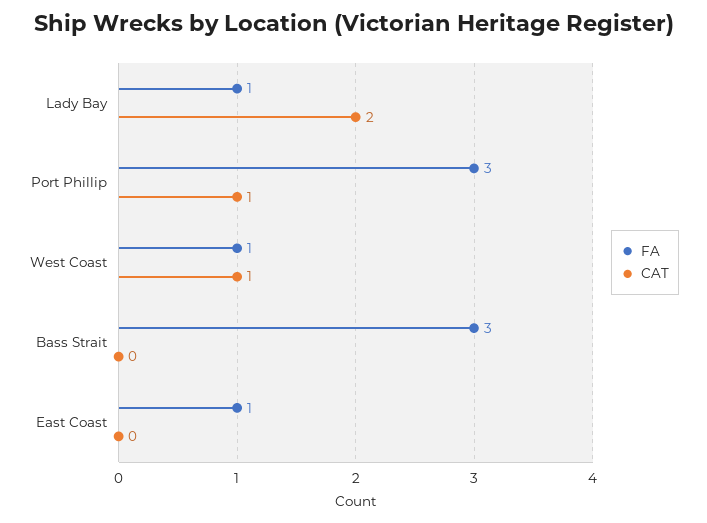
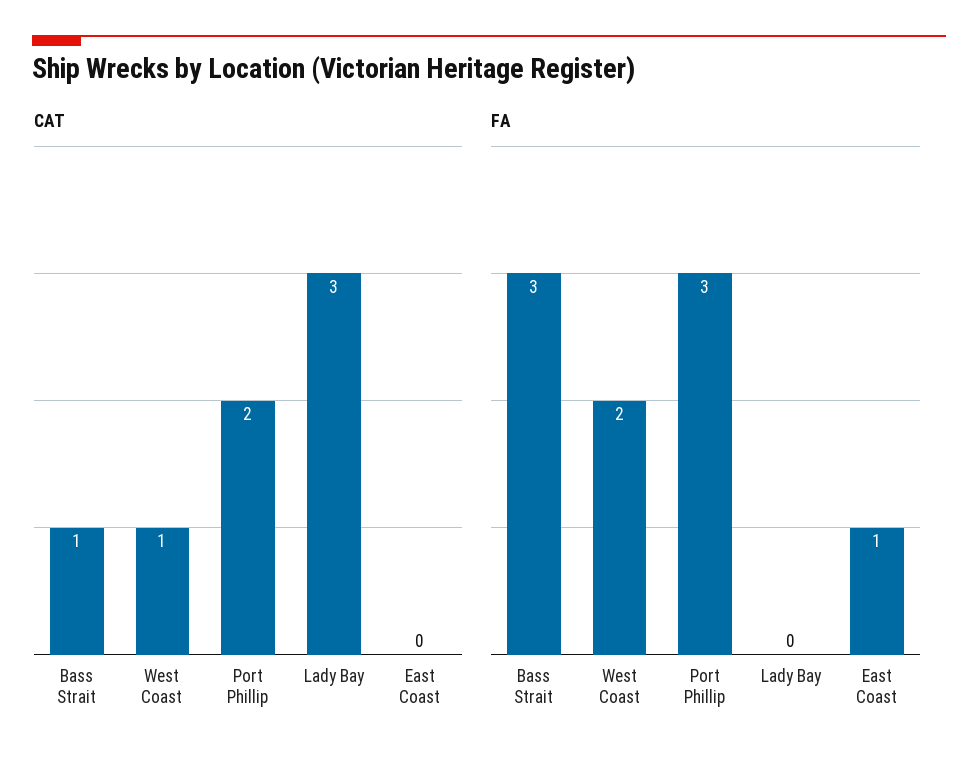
FA, Lady Bay: 1 -> 0
CAT, Lady Bay: 2 -> 3
CAT, Port Phillip: 1 -> 2
FA, West Coast: 1 -> 2
CAT, Bass Strait: 0 -> 1

